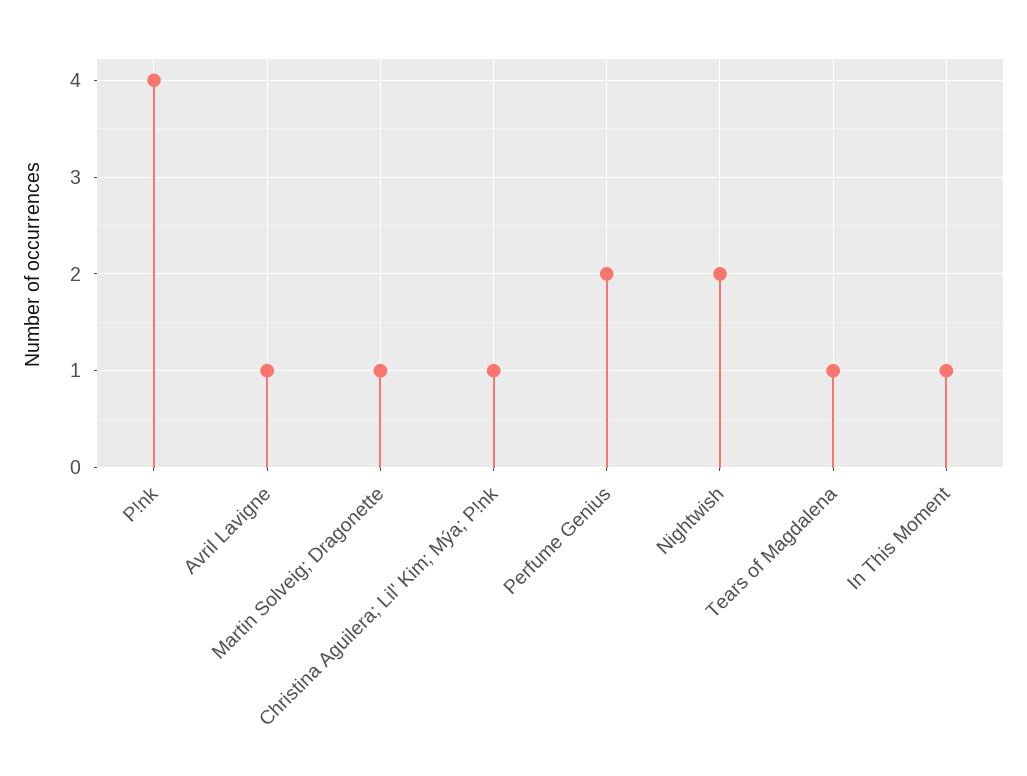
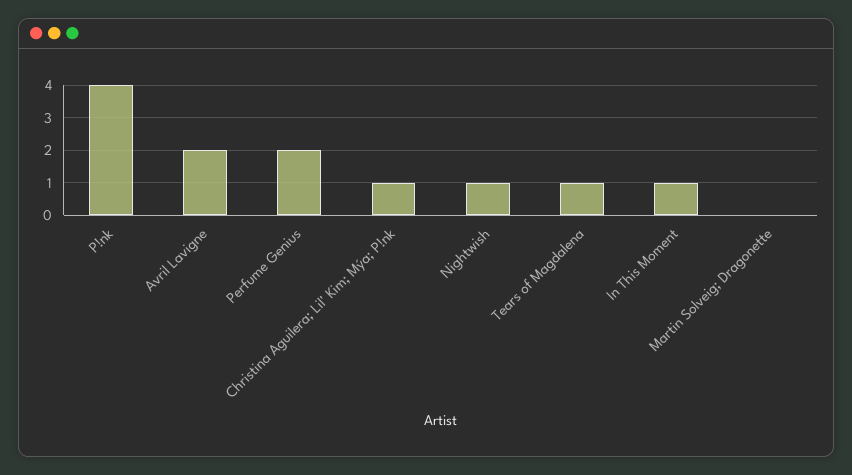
Avril Lavigne: 1 -> 2
Martin Solveig; Dragonette: 1 -> 0
Nightwish: 2 -> 1

